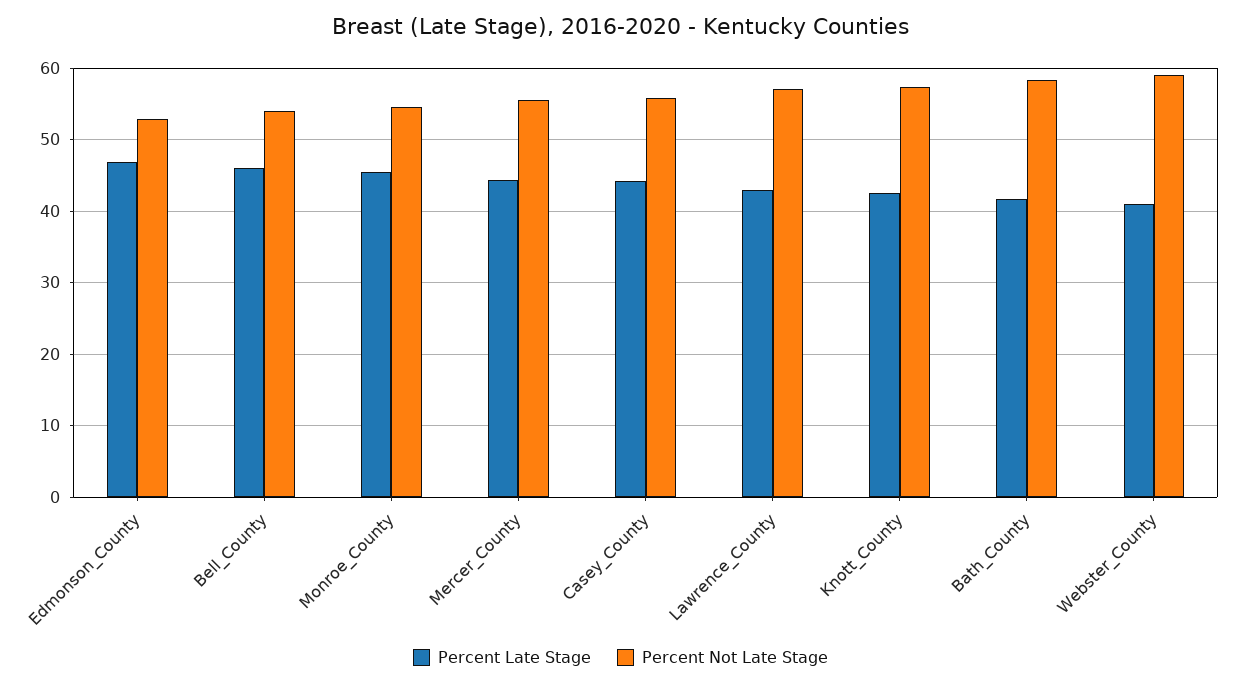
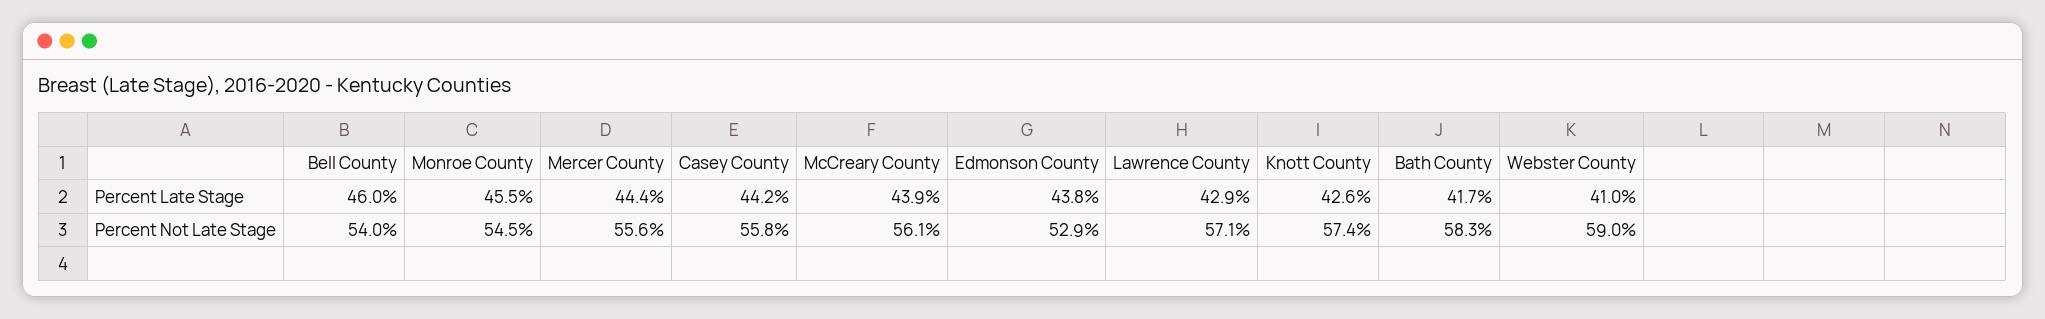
Percent Late Stage, Edmonson_County: 47 -> 43.8
Percent Late Stage, McCreary County: none -> 43.9
Percent Not Late Stage, McCreary County: none -> 56.1

